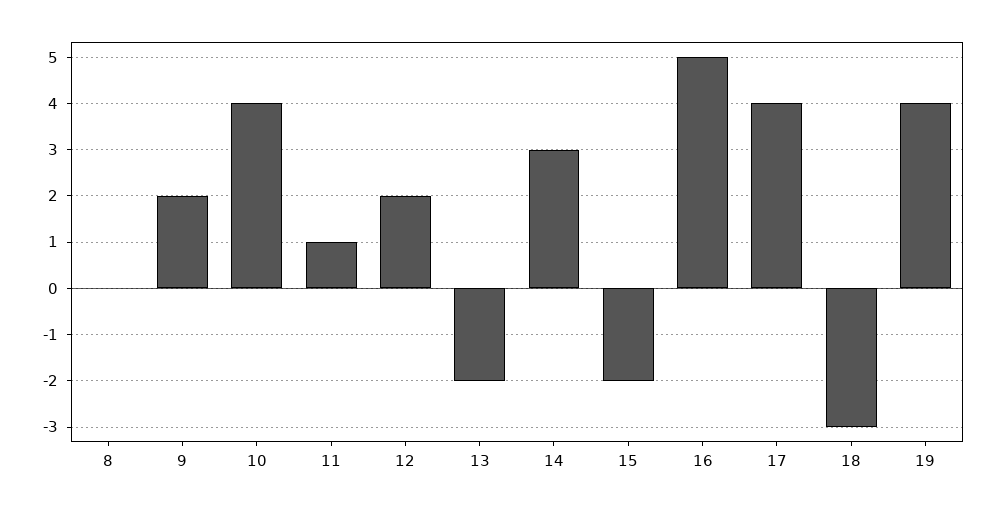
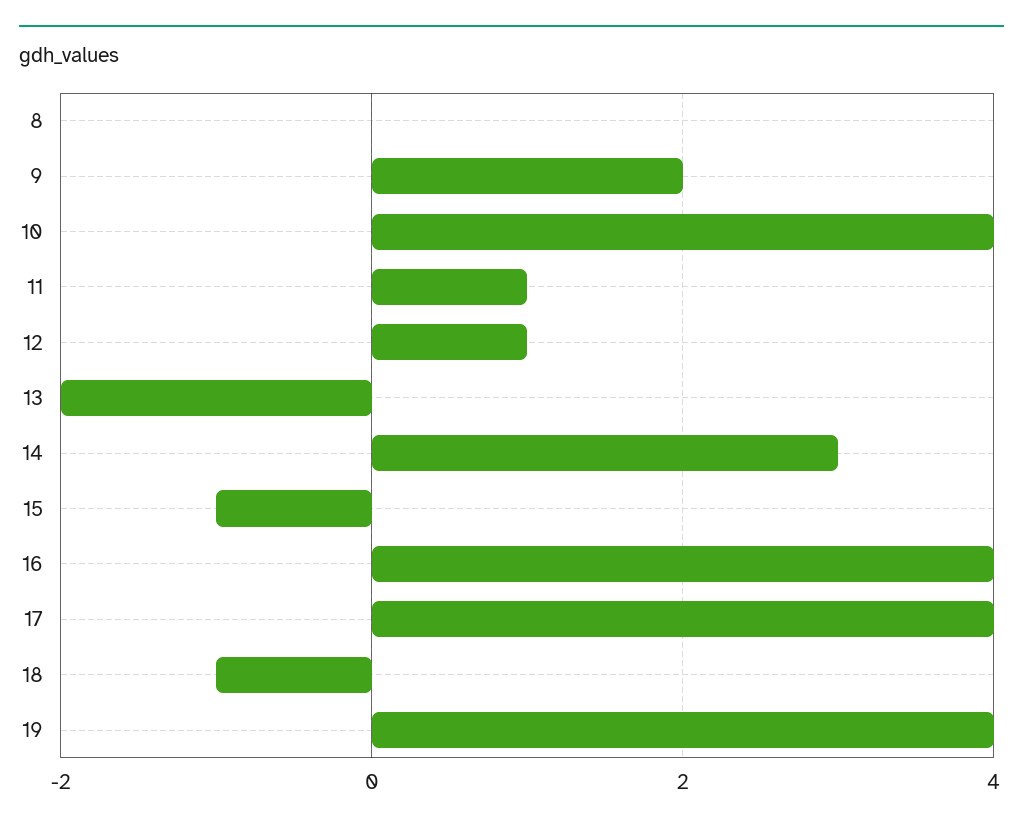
12: 2 -> 1
15: -2 -> -1
16: 5 -> 4
18: -3 -> -1

